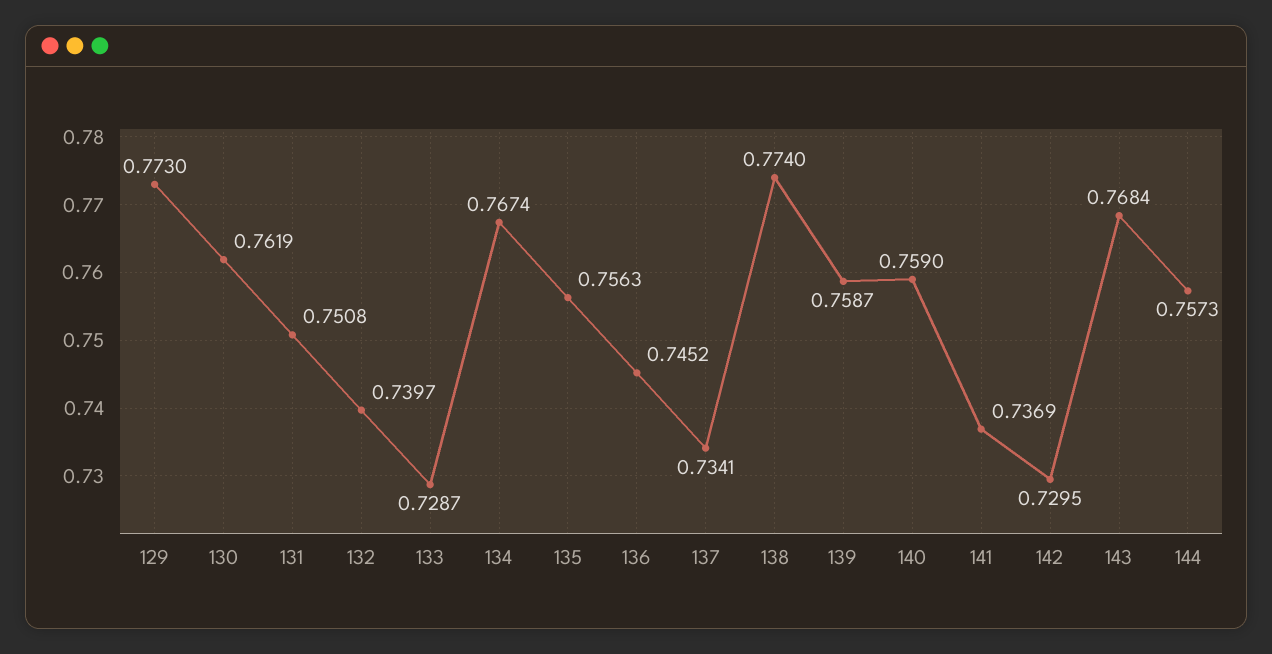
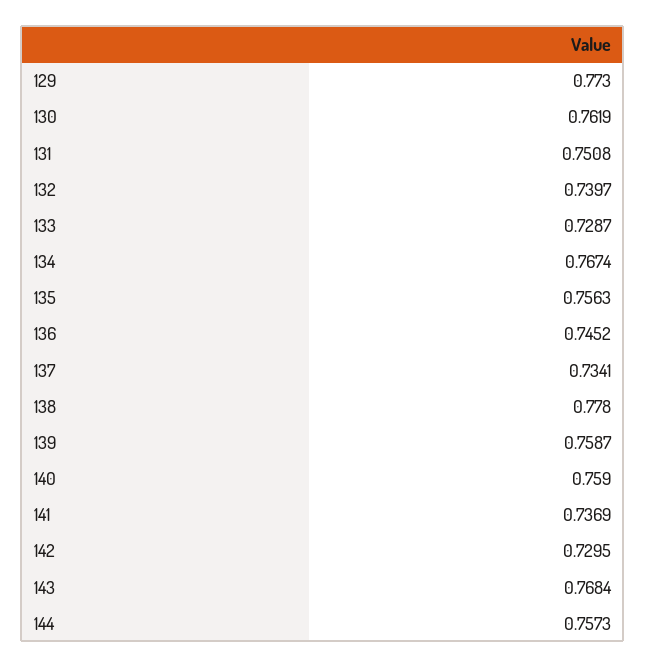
138: 0.774 -> 0.778

